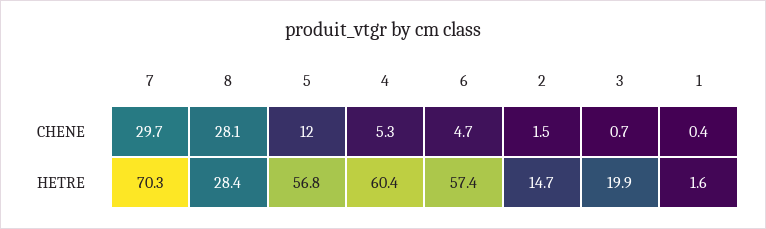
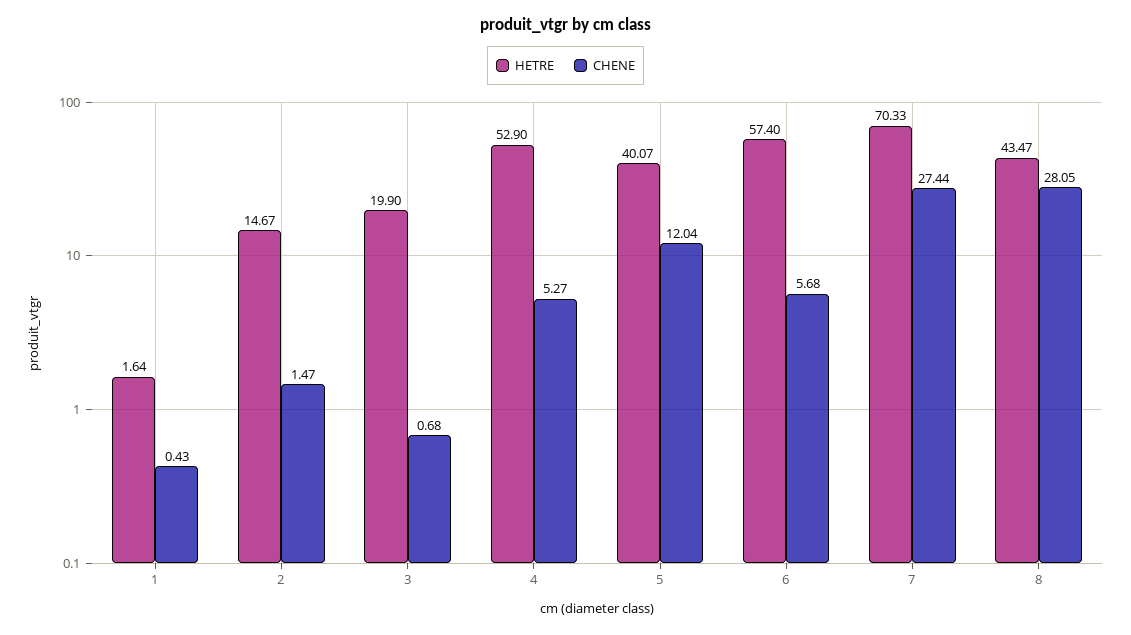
CHENE, 7: 29.7 -> 27.44
CHENE, 6: 4.7 -> 5.68
HETRE, 8: 28.4 -> 43.47
HETRE, 5: 56.8 -> 40.07
HETRE, 4: 60.4 -> 52.9

